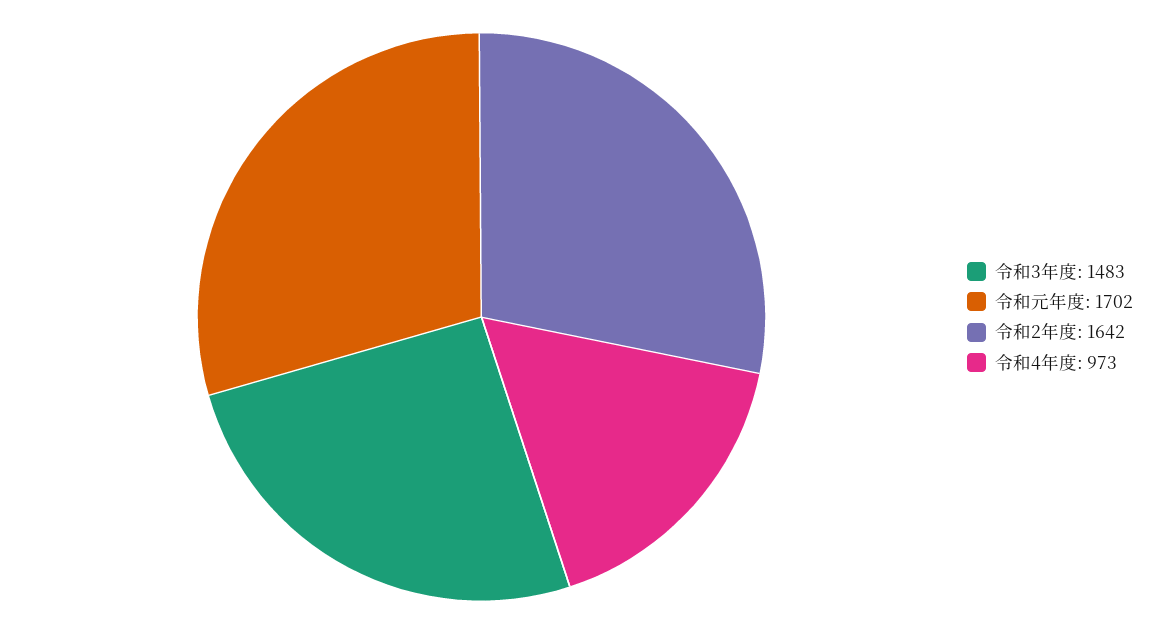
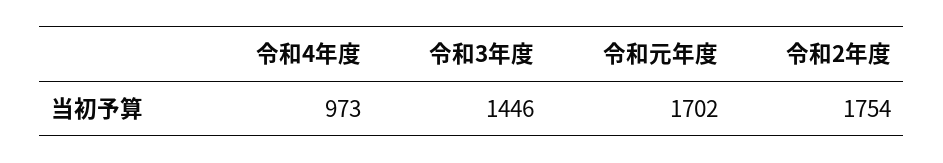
令和3年度: 1483 -> 1446
令和2年度: 1642 -> 1754

